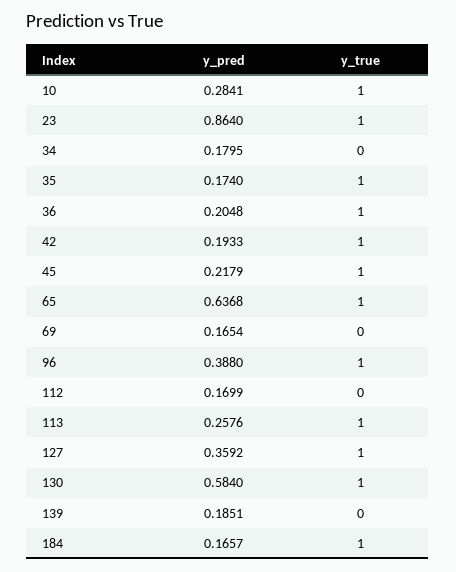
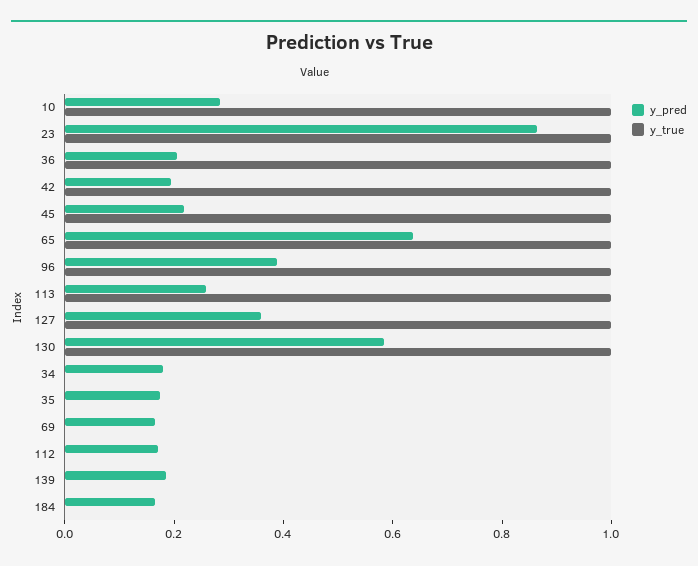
y_true, 35: 1 -> 0
y_true, 184: 1 -> 0

